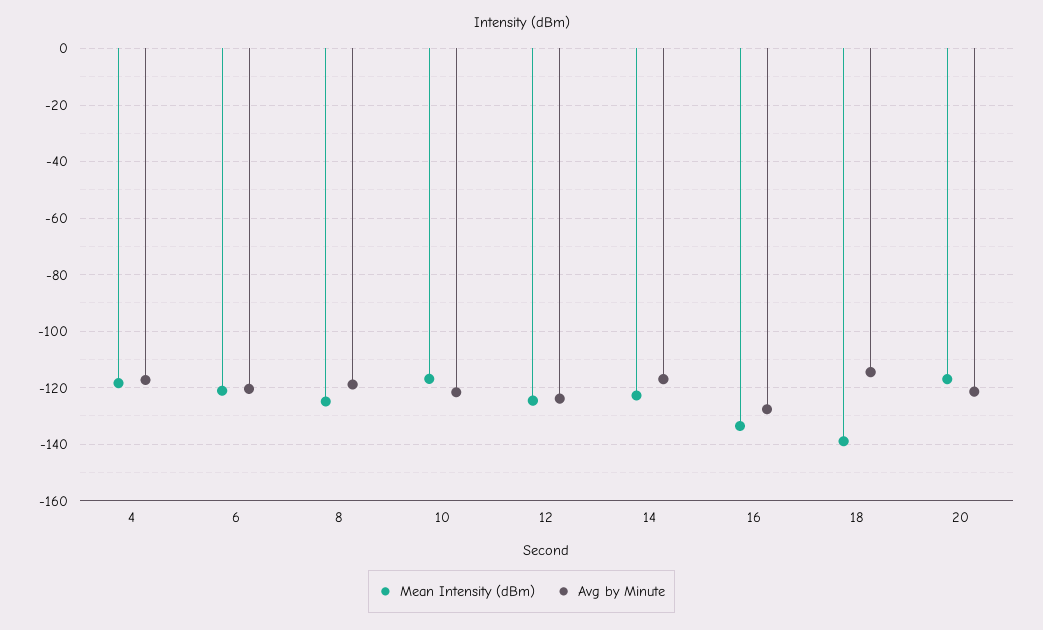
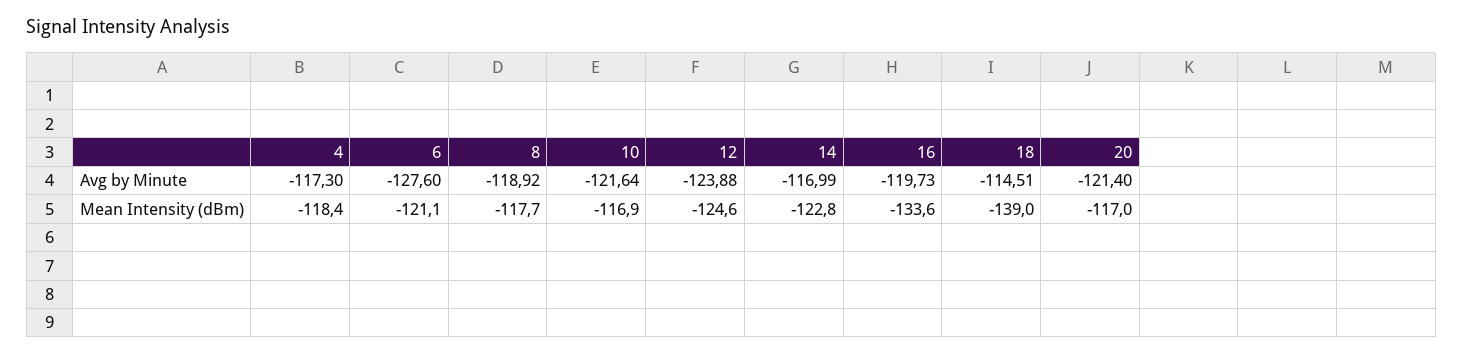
Avg by Minute, 6: -120 -> -127.6
Mean Intensity (dBm), 8: -125 -> -117.7
Avg by Minute, 16: -127.5 -> -119.73

